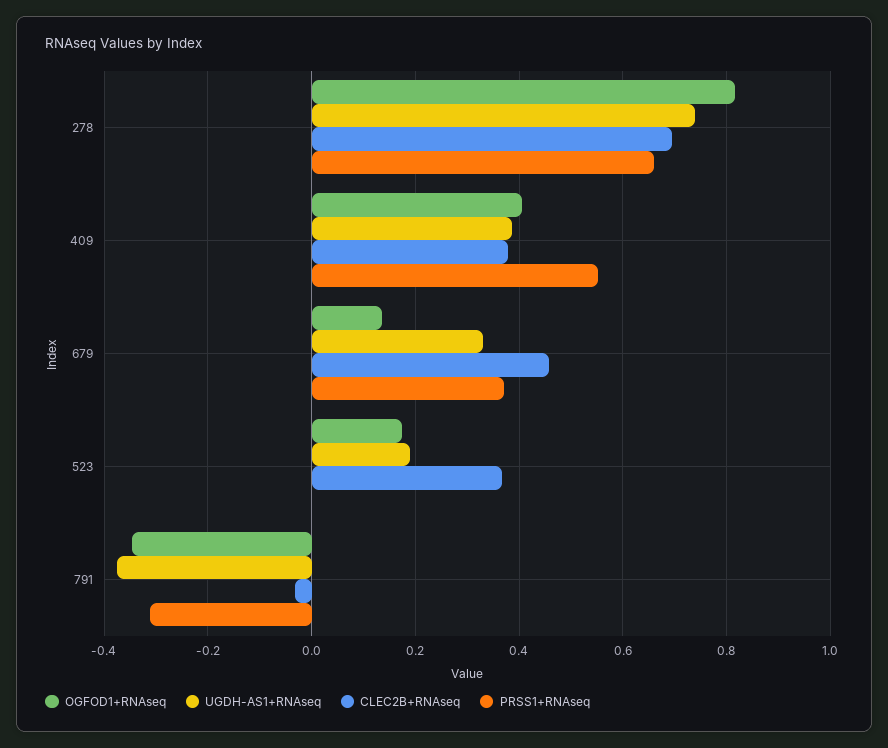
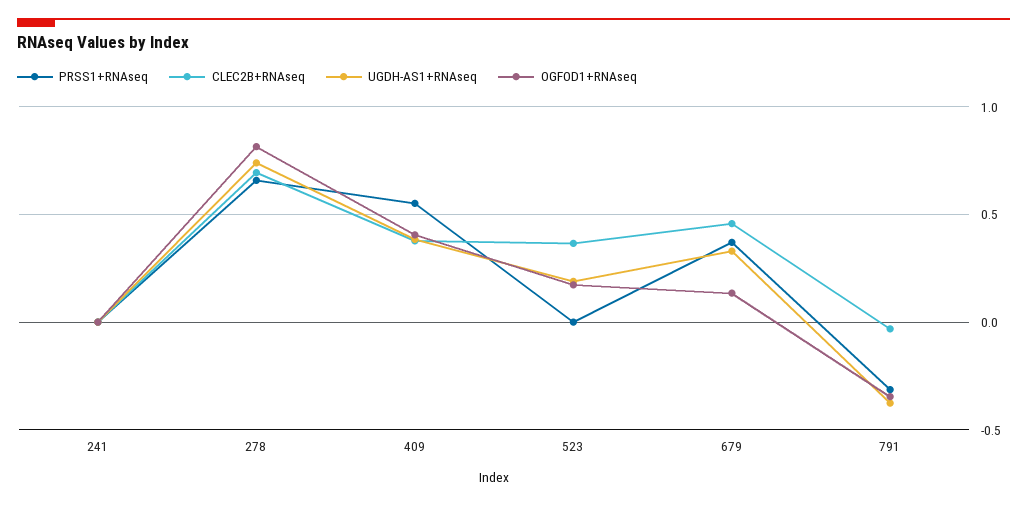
PRSS1+RNAseq, 241: none -> 0
CLEC2B+RNAseq, 241: none -> 0
UGDH-AS1+RNAseq, 241: none -> 0
OGFOD1+RNAseq, 241: none -> 0

